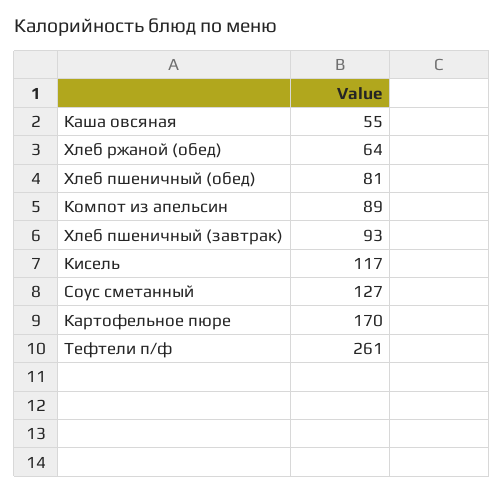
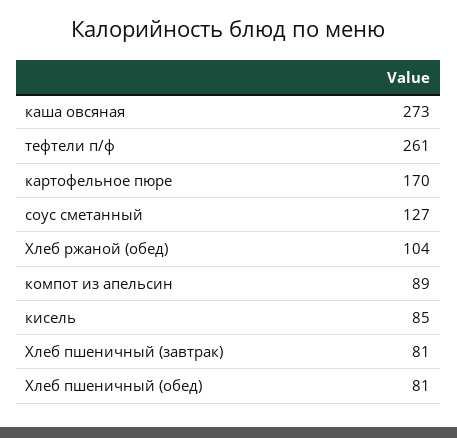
Каша овсяная: 55 -> 273
Хлеб ржаной (обед): 64 -> 104
Хлеб пшеничный (завтрак): 93 -> 81
Кисель: 117 -> 85

